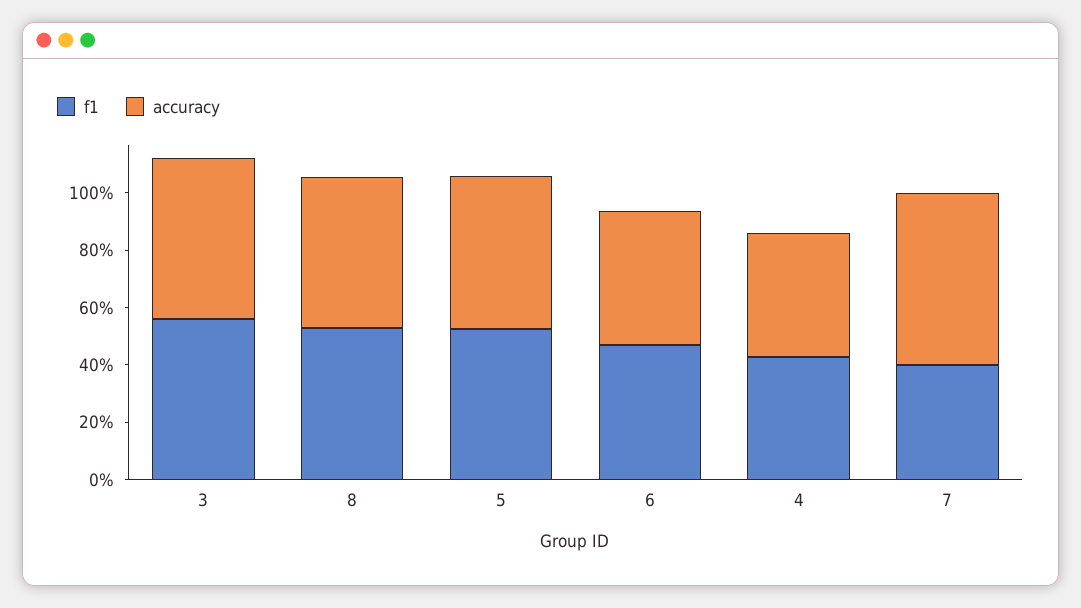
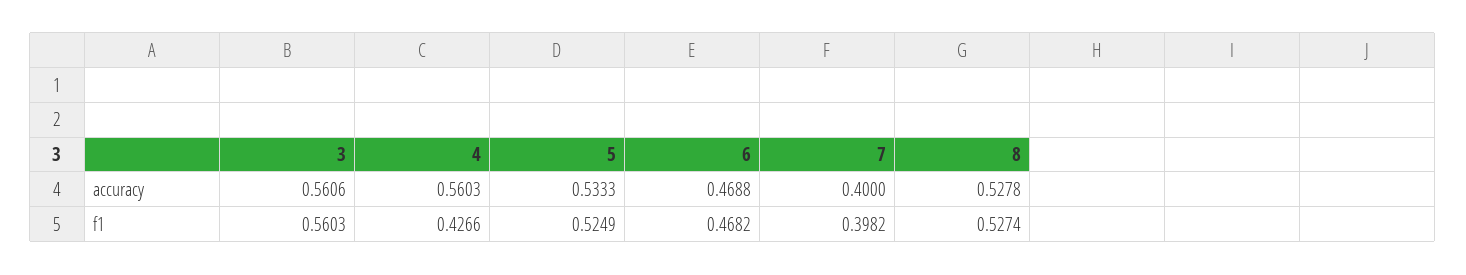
accuracy, 4: 0.45 -> 0.5603
accuracy, 7: 0.6 -> 0.4

